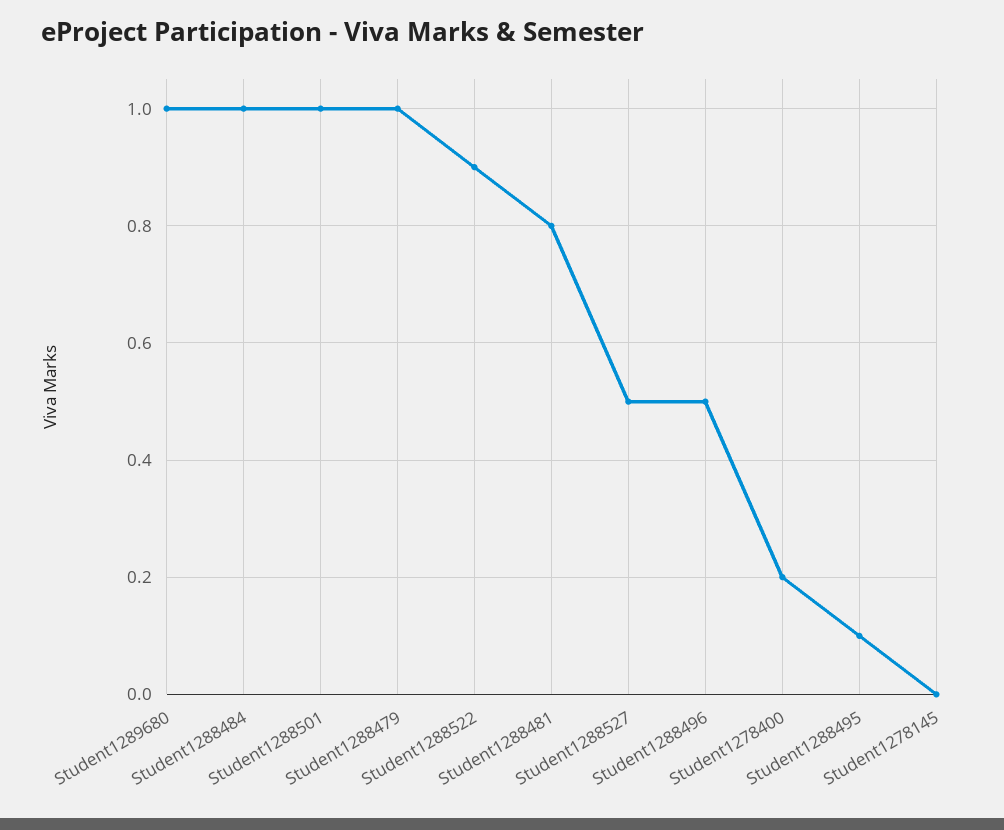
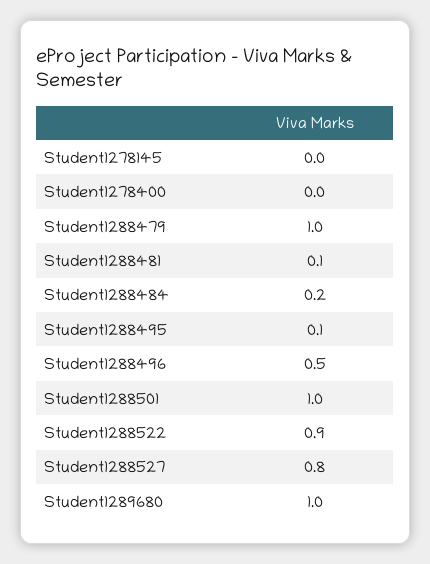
Student1288484: 1 -> 0.2
Student1288481: 0.8 -> 0.1
Student1288527: 0.5 -> 0.8
Student1278400: 0.2 -> 0

